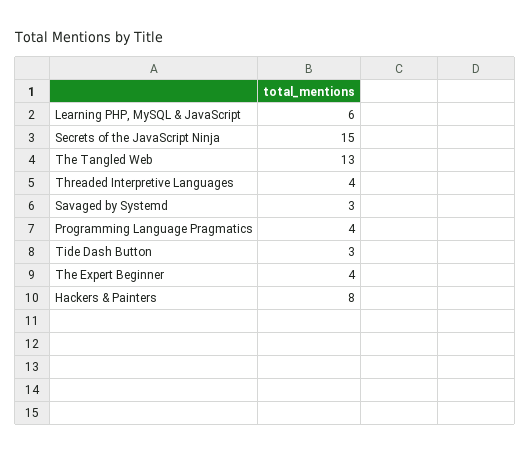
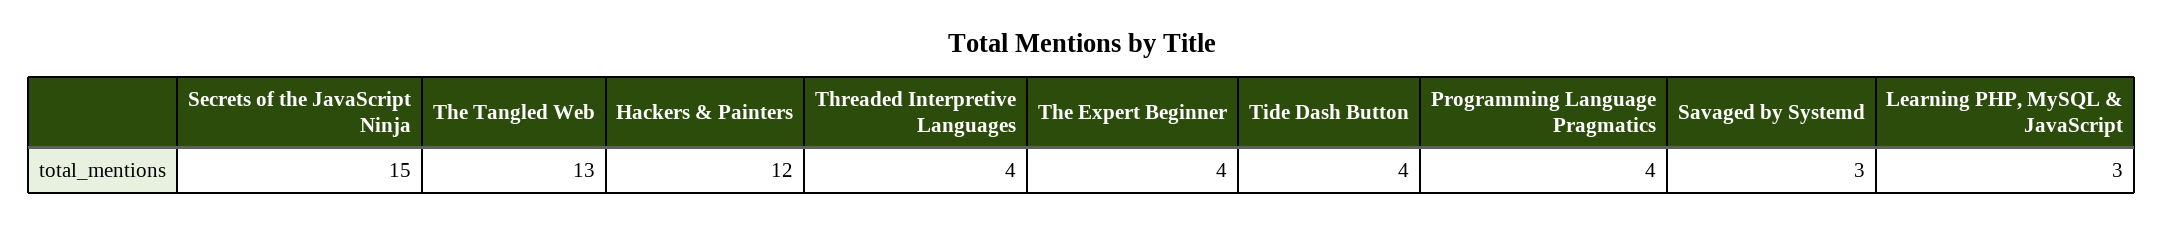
Learning PHP, MySQL & JavaScript: 6 -> 3
Tide Dash Button: 3 -> 4
Hackers & Painters: 8 -> 12

